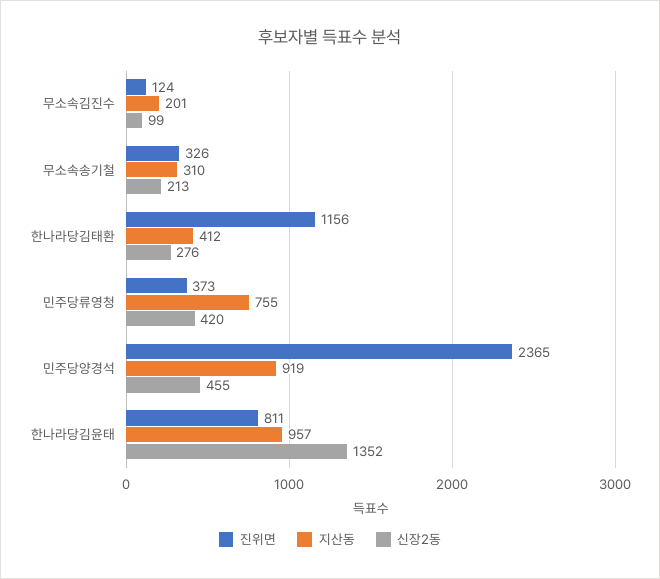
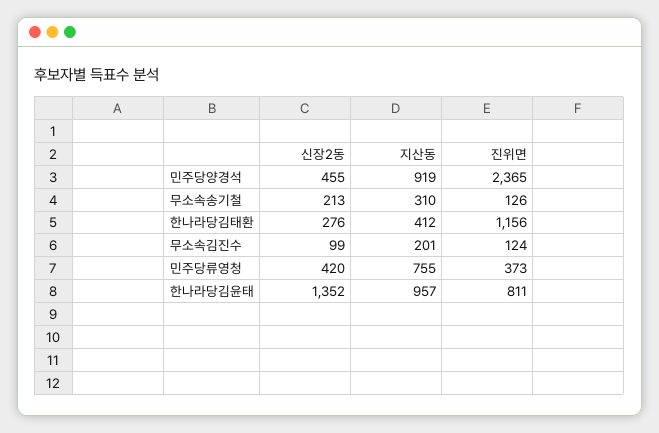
진위면, 무소속송기철: 326 -> 126

